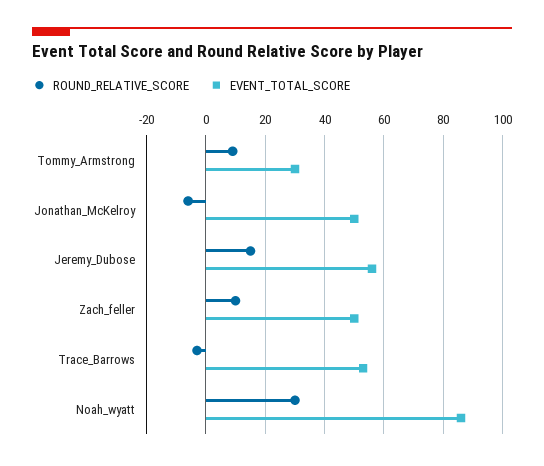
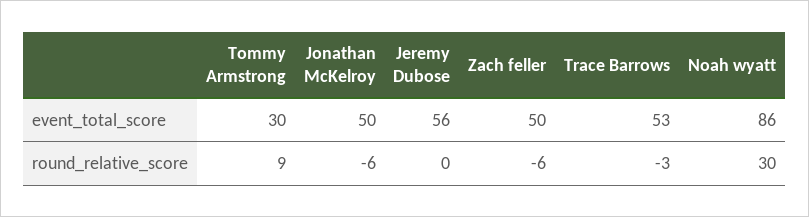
ROUND_RELATIVE_SCORE, Jeremy_Dubose: 15 -> 0
ROUND_RELATIVE_SCORE, Zach_feller: 10 -> -6

